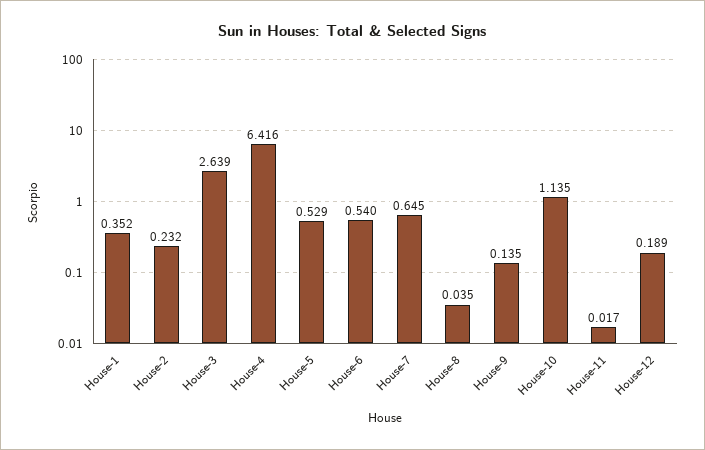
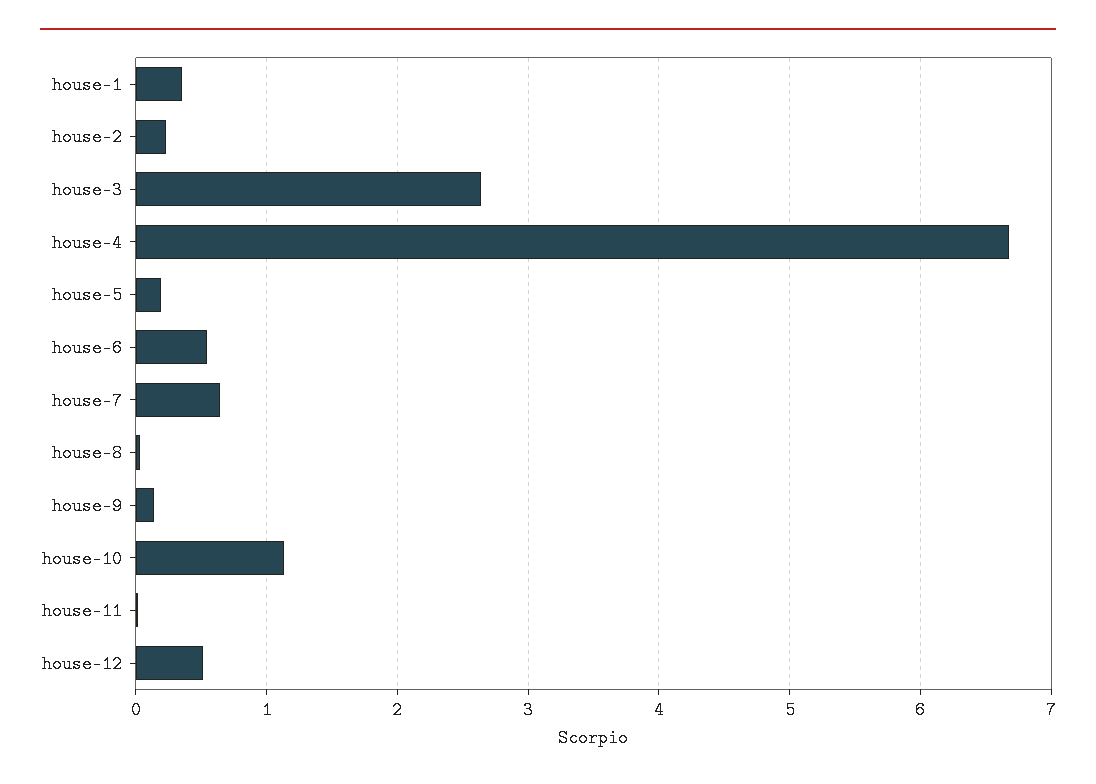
House-4: 6.416 -> 6.7
House-5: 0.529 -> 0.2
House-12: 0.189 -> 0.5

